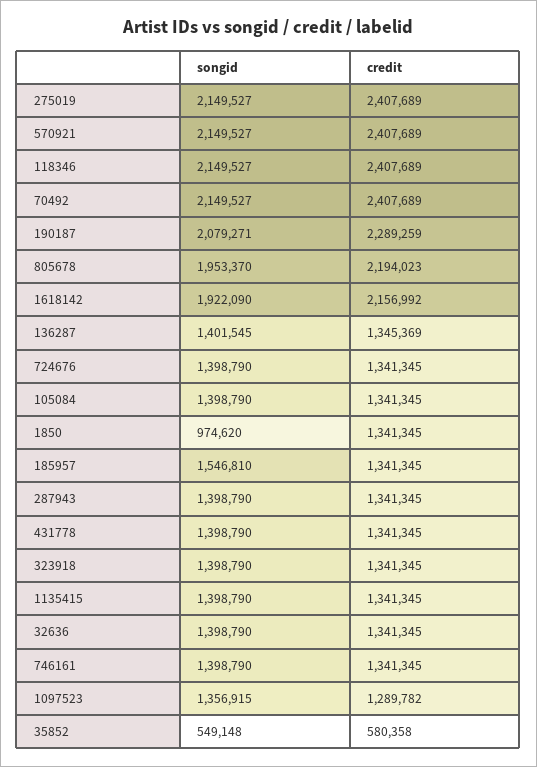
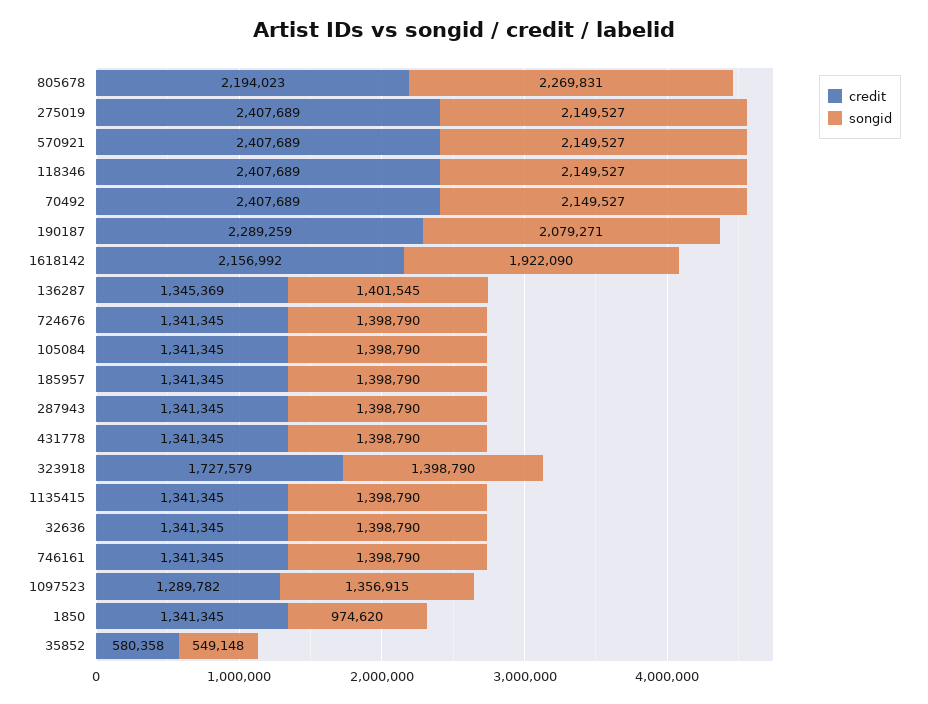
songid, 805678: 1953370 -> 2269831
songid, 185957: 1546810 -> 1398790
credit, 323918: 1341345 -> 1727579

